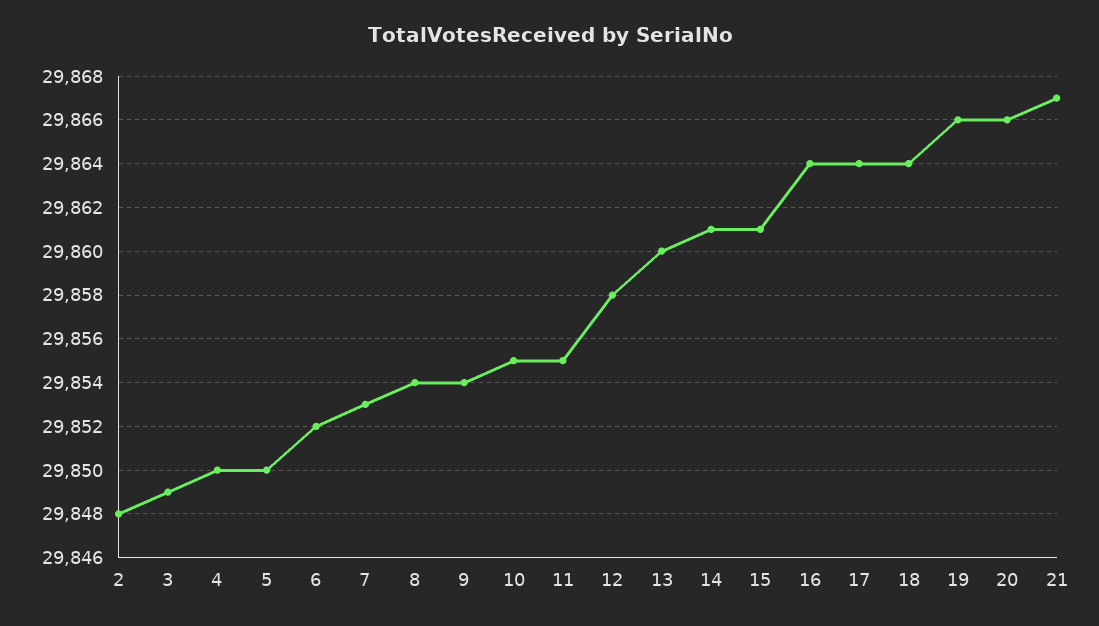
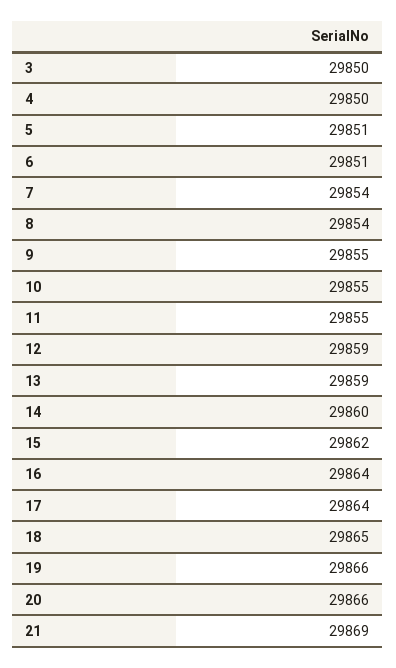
2: 29848 -> none
3: 29849 -> 29850
5: 29850 -> 29851
6: 29852 -> 29851
7: 29853 -> 29854
9: 29854 -> 29855
12: 29858 -> 29859
13: 29860 -> 29859
14: 29861 -> 29860
15: 29861 -> 29862
18: 29864 -> 29865
21: 29867 -> 29869

